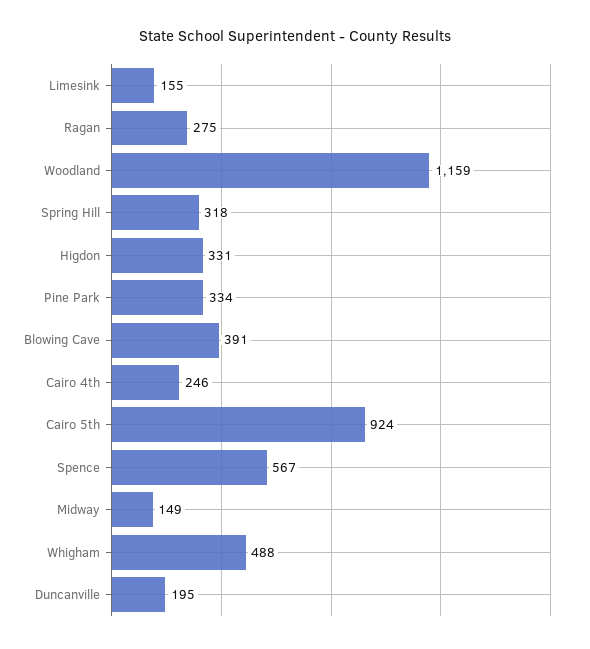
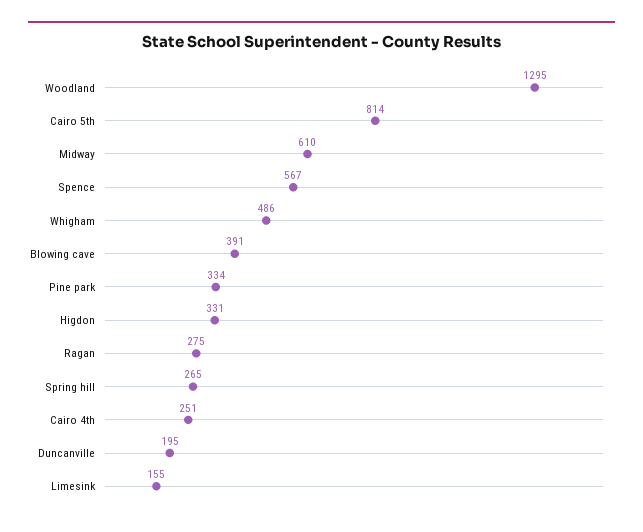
Woodland: 1159 -> 1295
Spring Hill: 318 -> 265
Cairo 4th: 246 -> 251
Cairo 5th: 924 -> 814
Midway: 149 -> 610
Whigham: 488 -> 486

